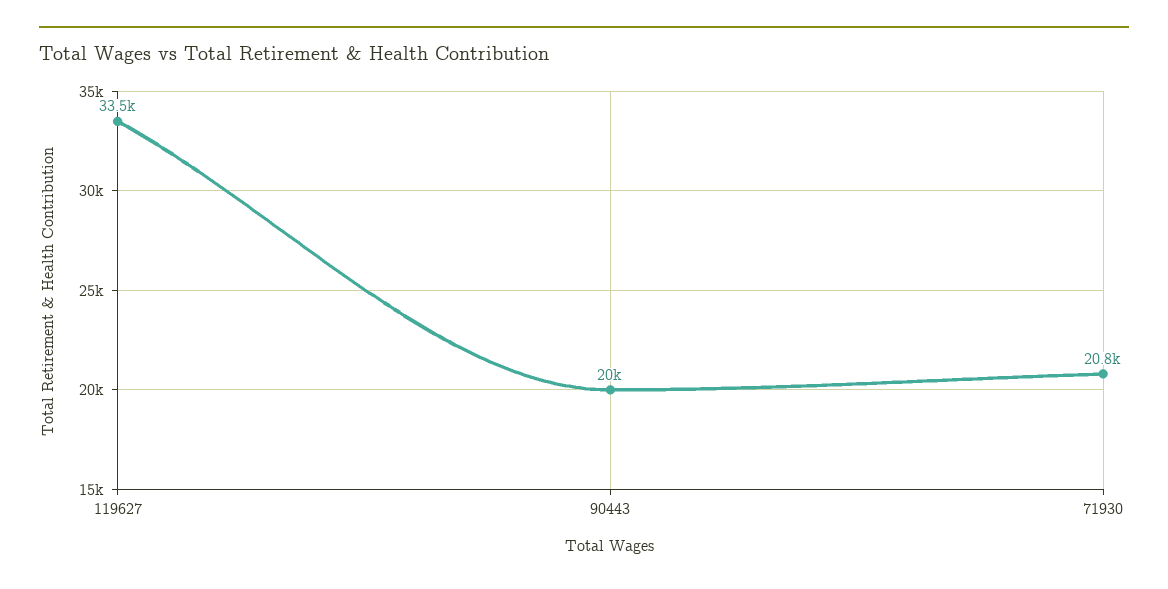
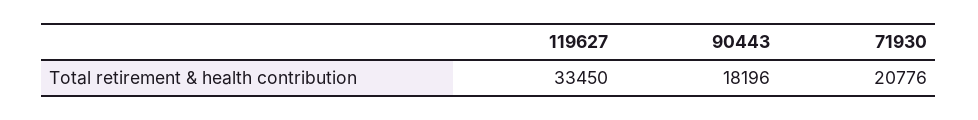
90443: 20000 -> 18196

